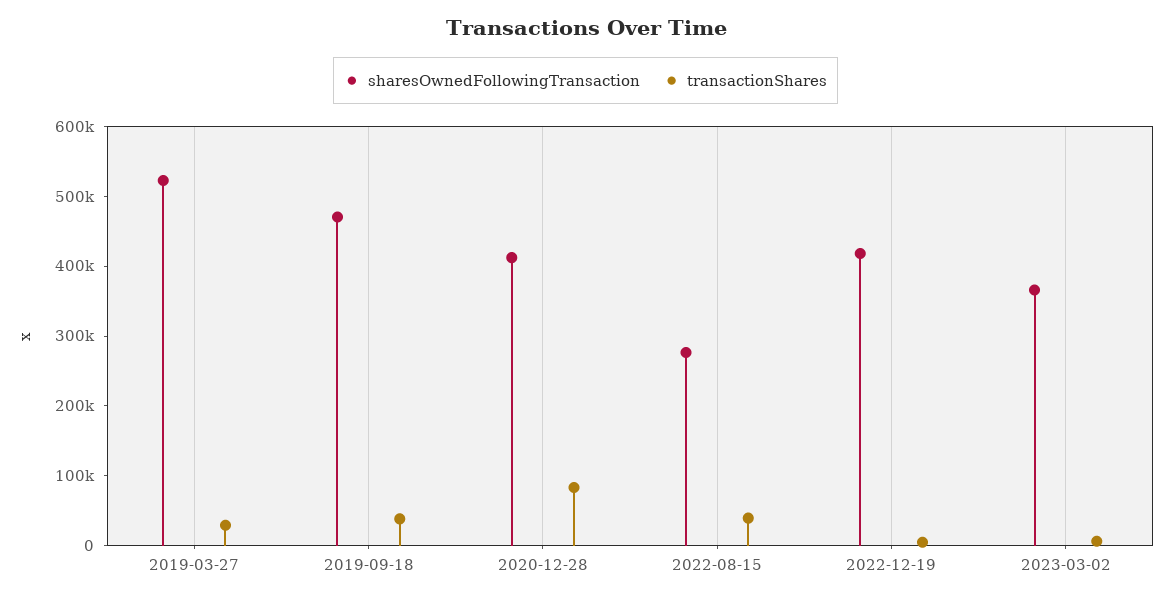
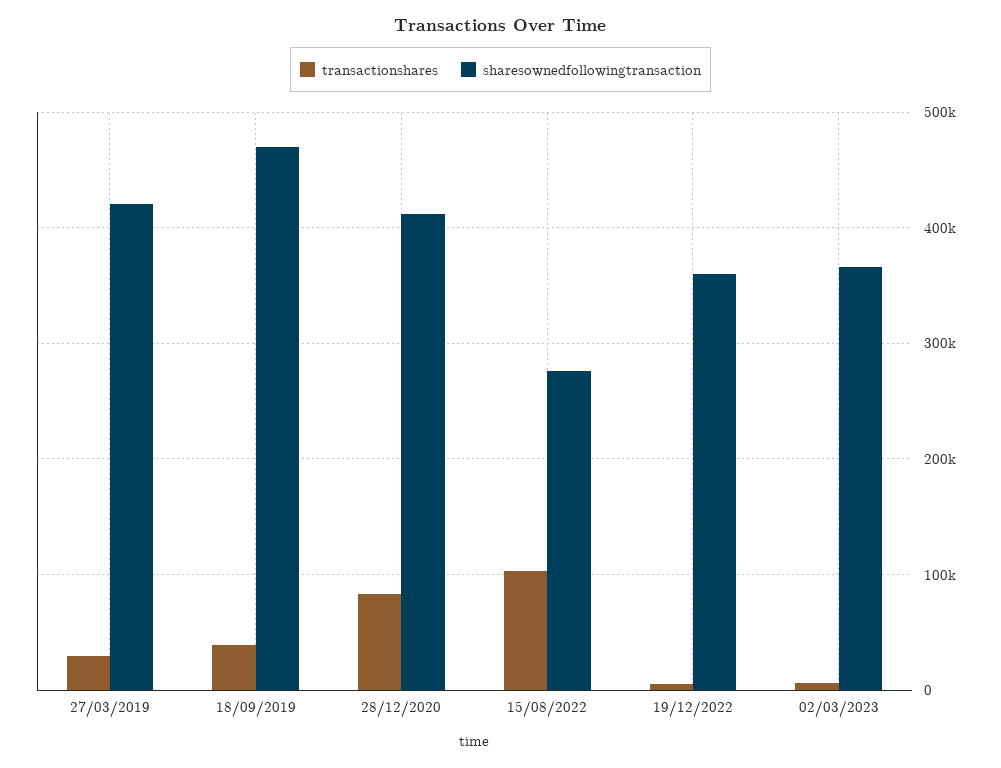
sharesOwnedFollowingTransaction, 2019-03-27: 520000 -> 420000
transactionShares, 2022-08-15: 40000 -> 100000
sharesOwnedFollowingTransaction, 2022-12-19: 420000 -> 360000

